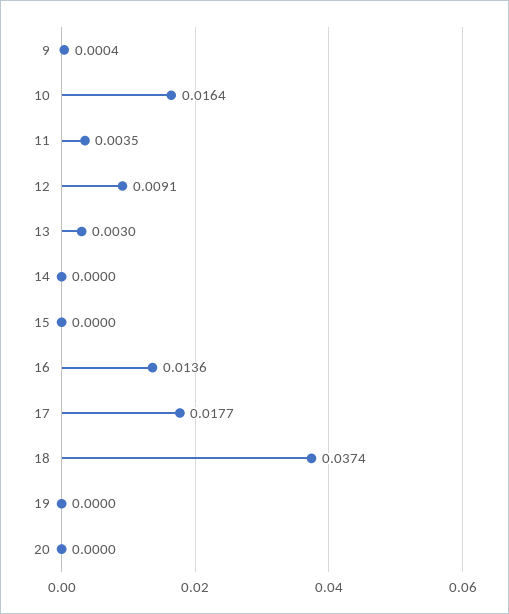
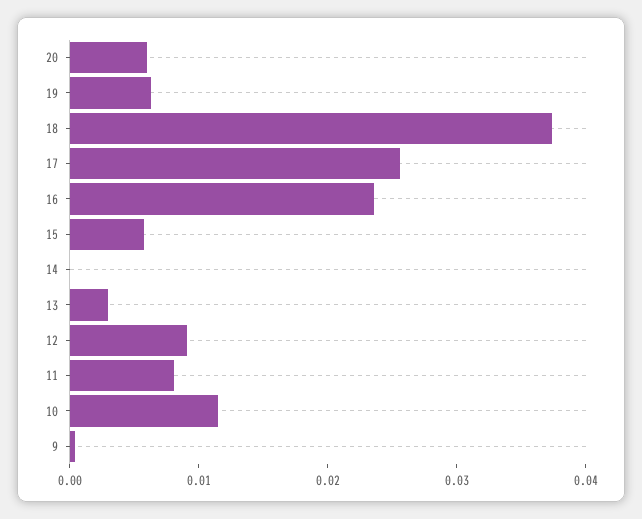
10: 0.0164 -> 0.012
11: 0.0035 -> 0.008
15: 0 -> 0.006
16: 0.0136 -> 0.024
17: 0.0177 -> 0.026
19: 0 -> 0.006
20: 0 -> 0.006

